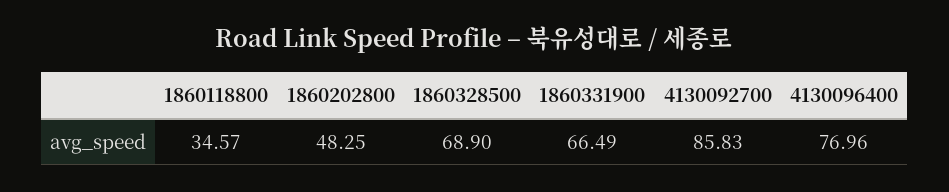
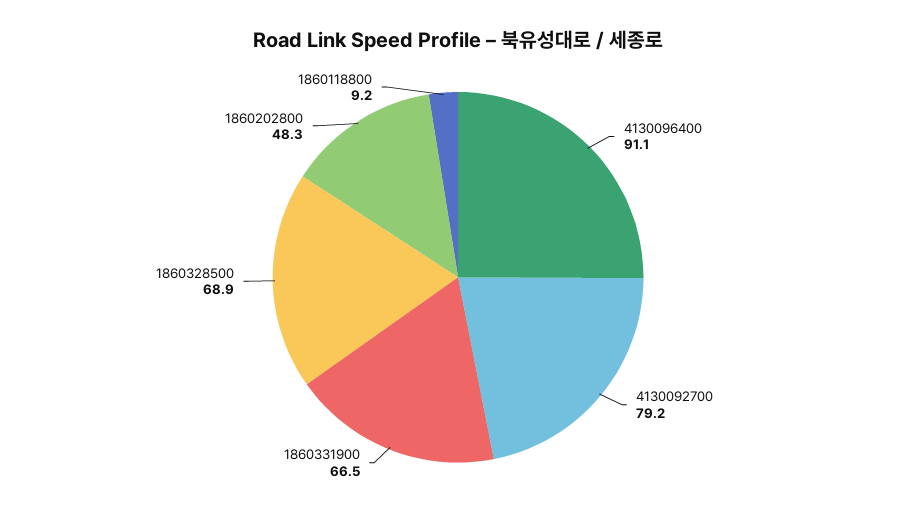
1860118800: 34.57 -> 9.2
4130092700: 85.83 -> 79.2
4130096400: 76.96 -> 91.1

